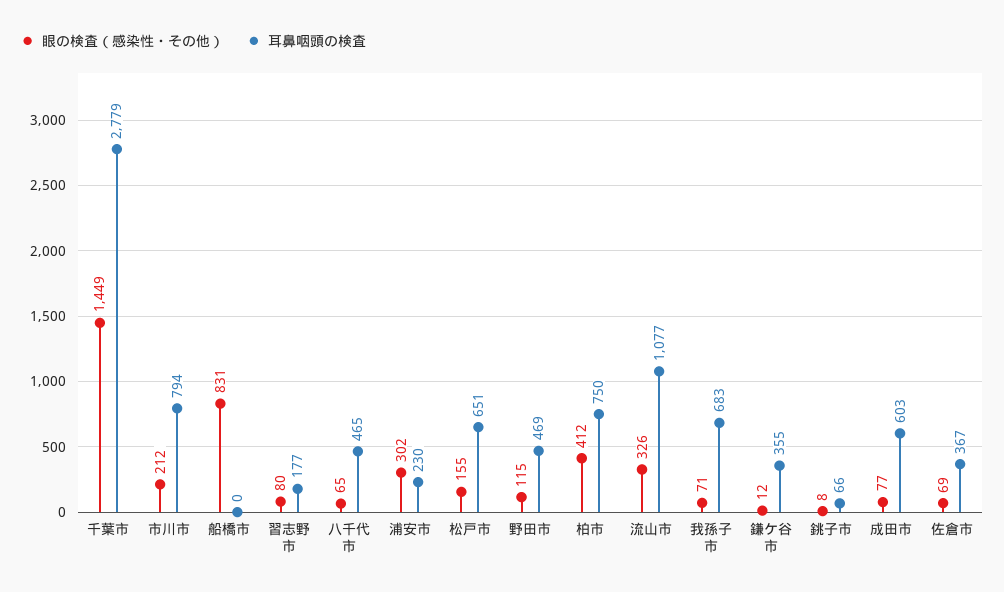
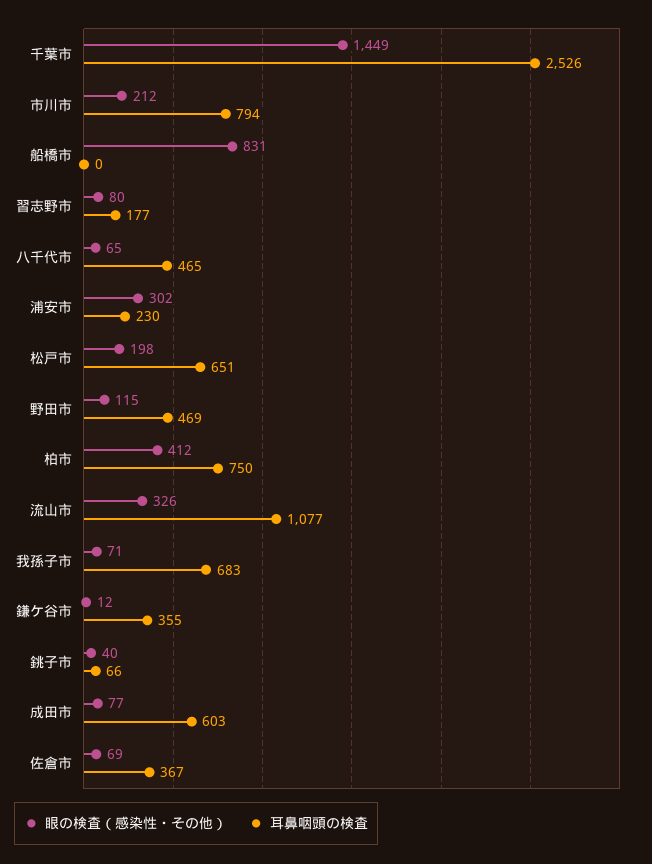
耳鼻咽頭の検査, 千葉市: 2779 -> 2526
眼の検査（感染性・その他）, 松戸市: 155 -> 198
眼の検査（感染性・その他）, 銚子市: 8 -> 40

